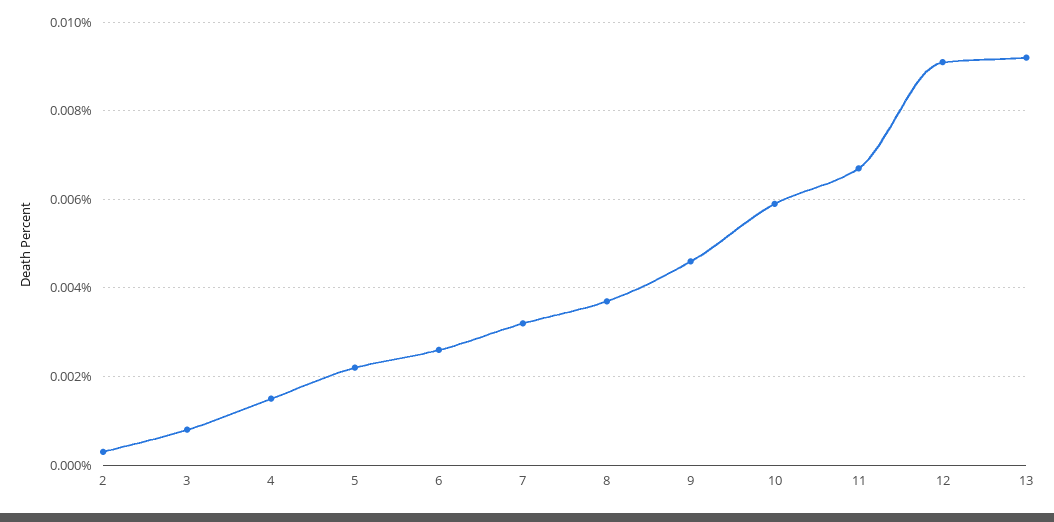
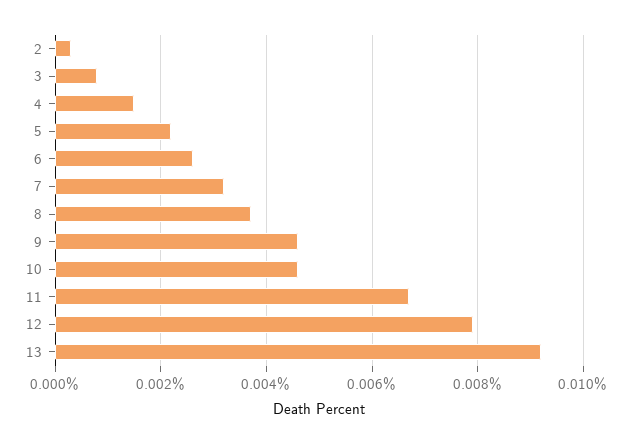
10: 0.006 -> 0.0045
12: 0.009 -> 0.008

